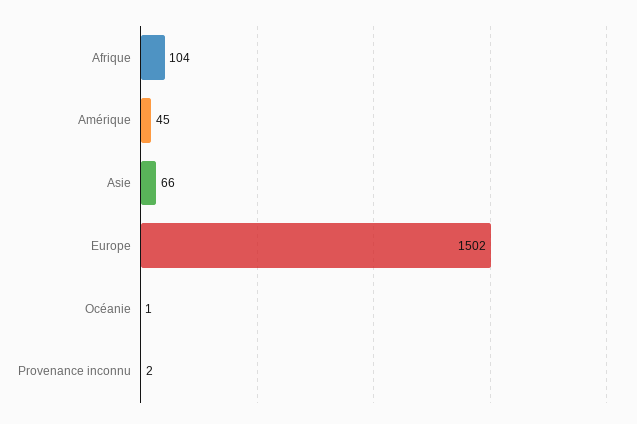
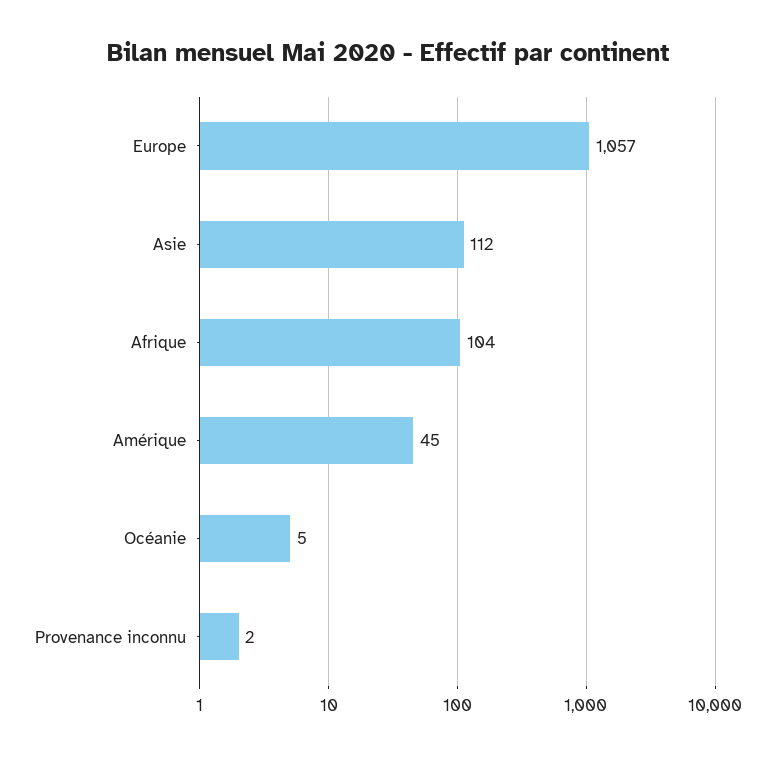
Asie: 66 -> 112
Europe: 1502 -> 1057
Océanie: 1 -> 5

